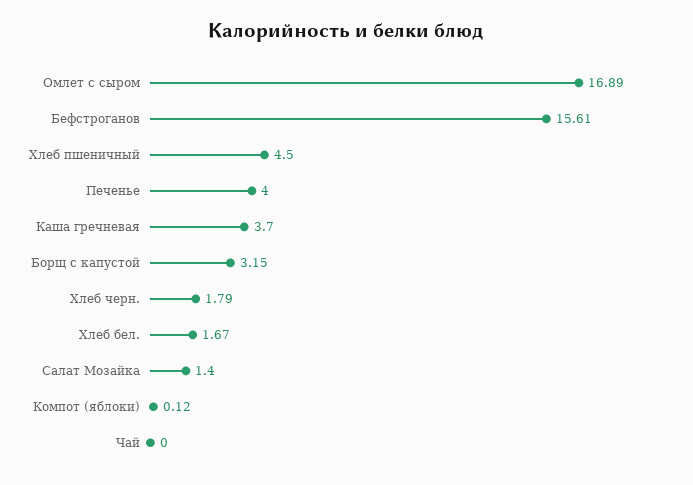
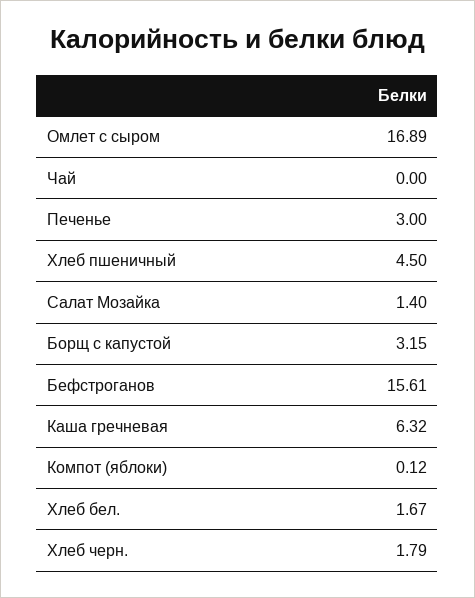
Печенье: 4 -> 3
Каша гречневая: 3.7 -> 6.32

